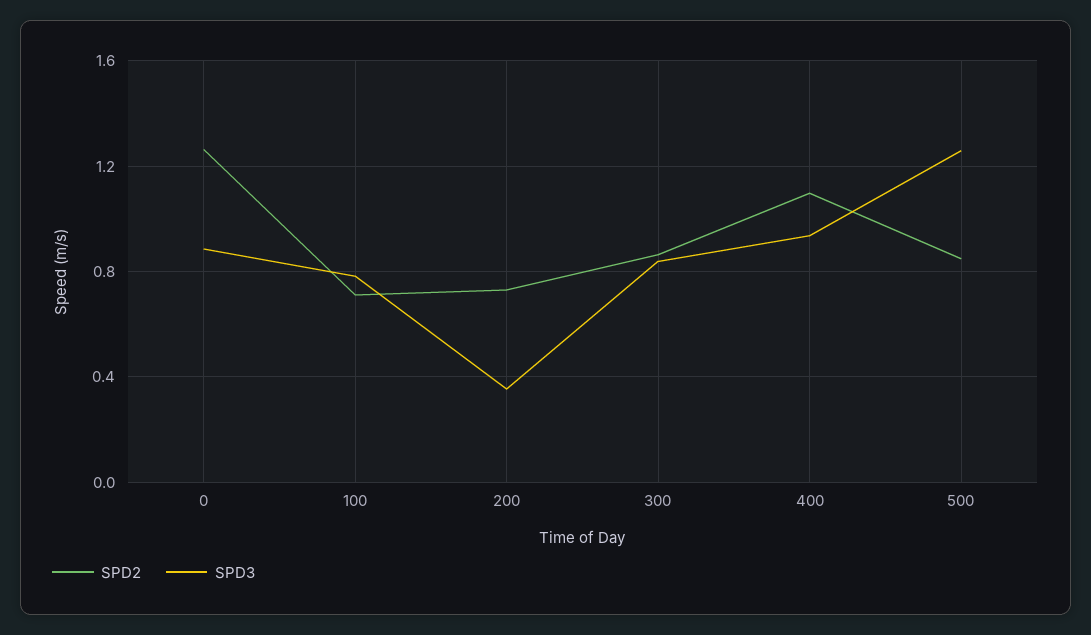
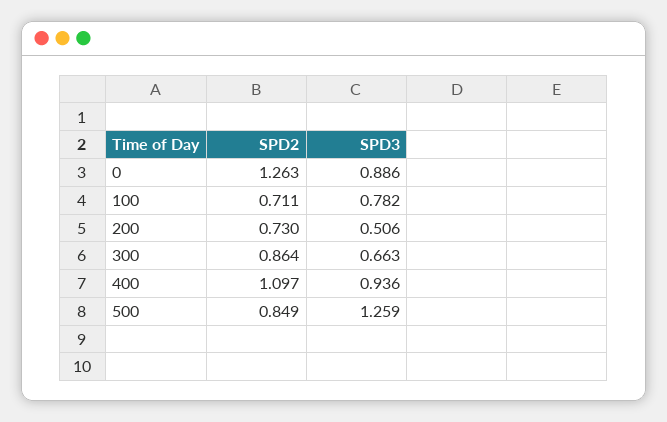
SPD3, 200: 0.35 -> 0.506
SPD3, 300: 0.85 -> 0.663

